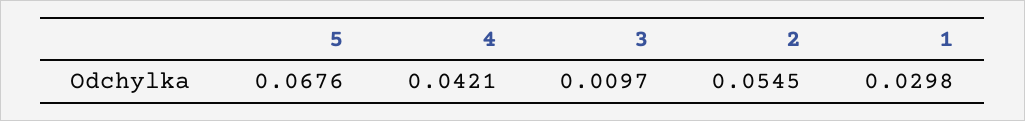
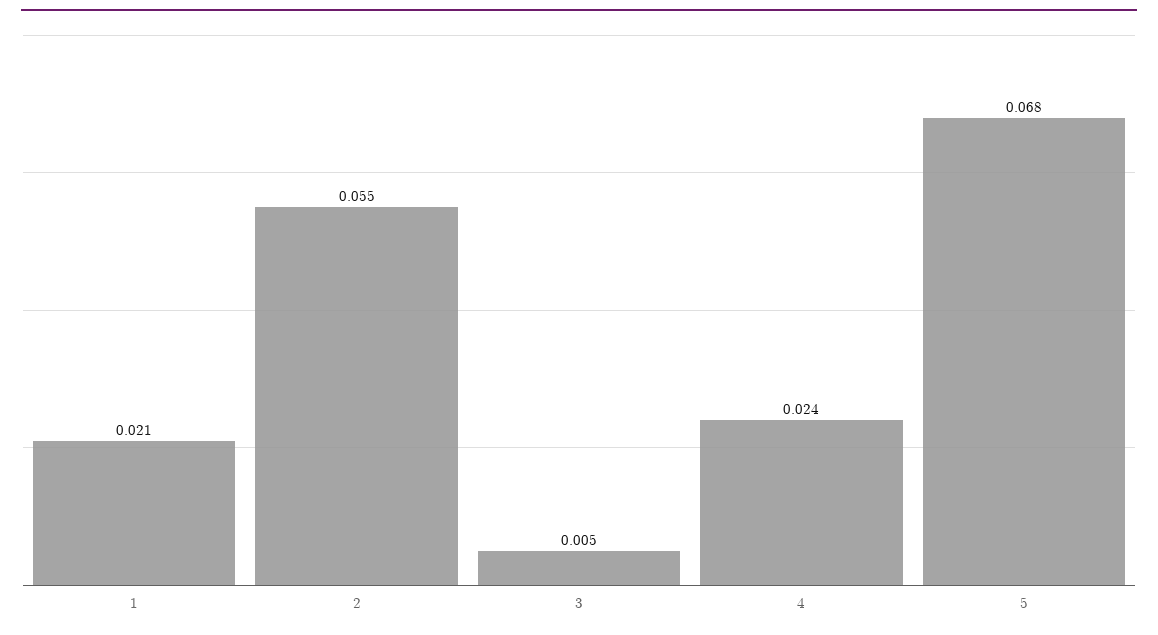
4: 0.0421 -> 0.024
3: 0.0097 -> 0.005
1: 0.0298 -> 0.021

